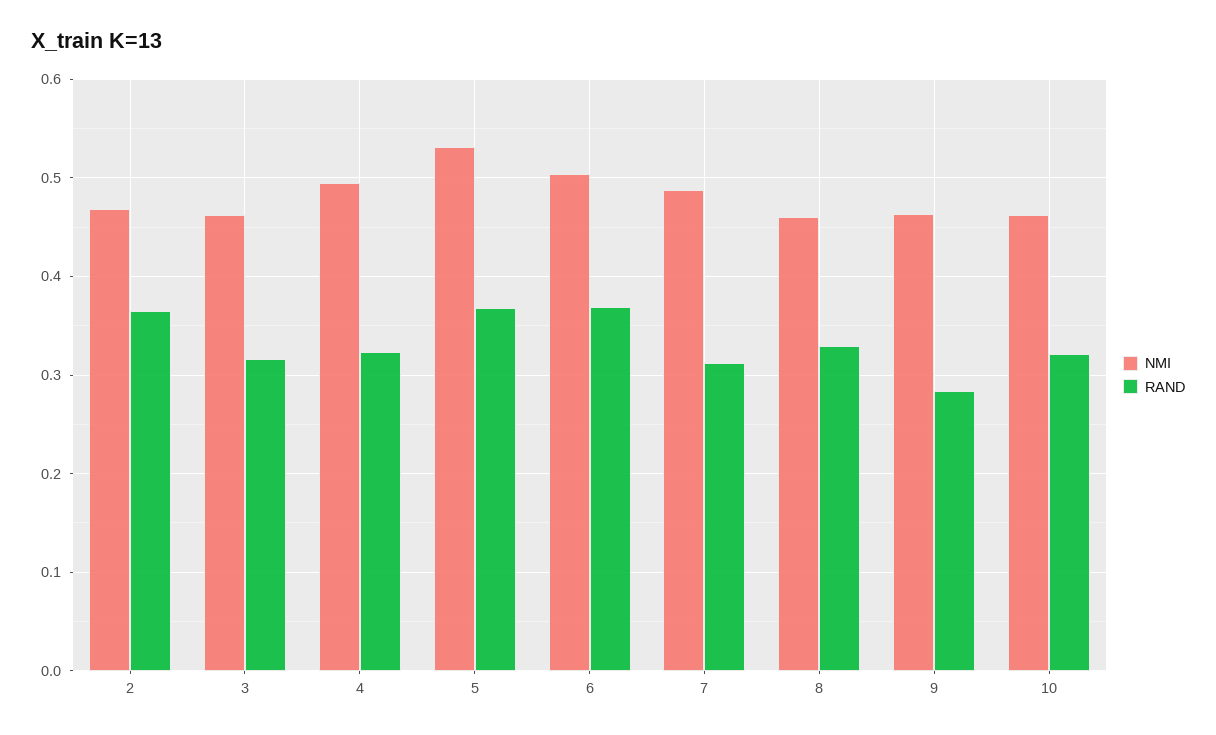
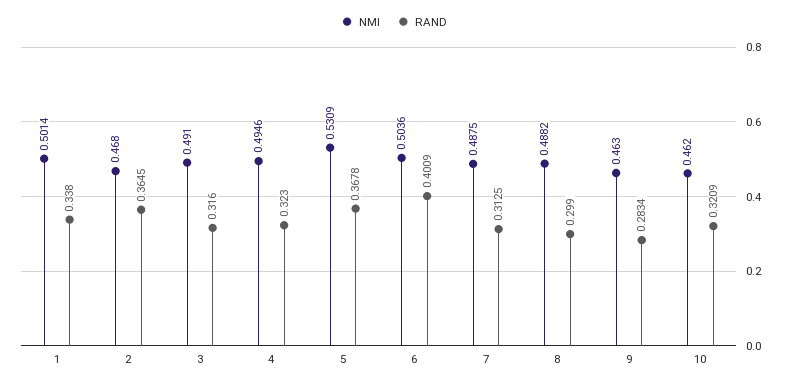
NMI, 3: 0.46 -> 0.491
RAND, 6: 0.37 -> 0.4009
NMI, 8: 0.46 -> 0.4882
RAND, 8: 0.33 -> 0.299
NMI, 1: none -> 0.5014
RAND, 1: none -> 0.338

